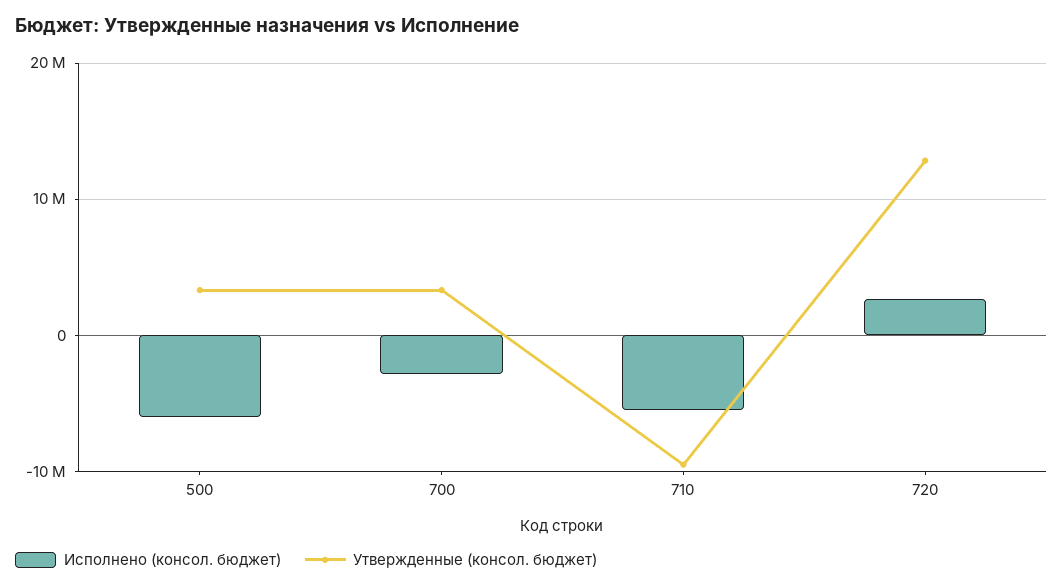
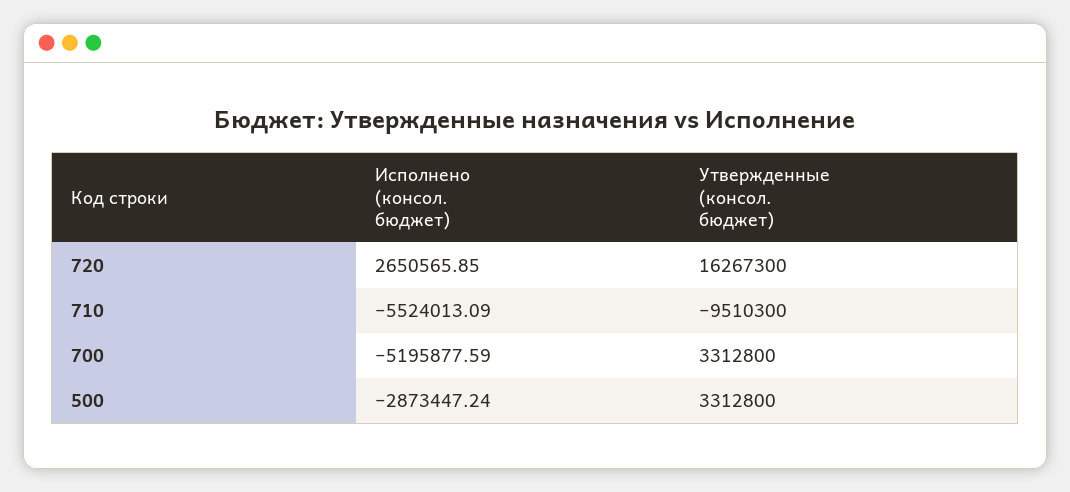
Исполнено (консол. бюджет), 500: -6000000 -> -2873447.24
Исполнено (консол. бюджет), 700: -3000000 -> -5195877.59
Утвержденные (консол. бюджет), 720: 13000000 -> 16267300

